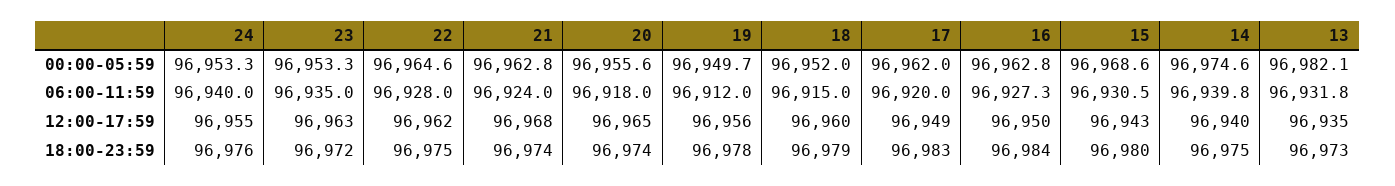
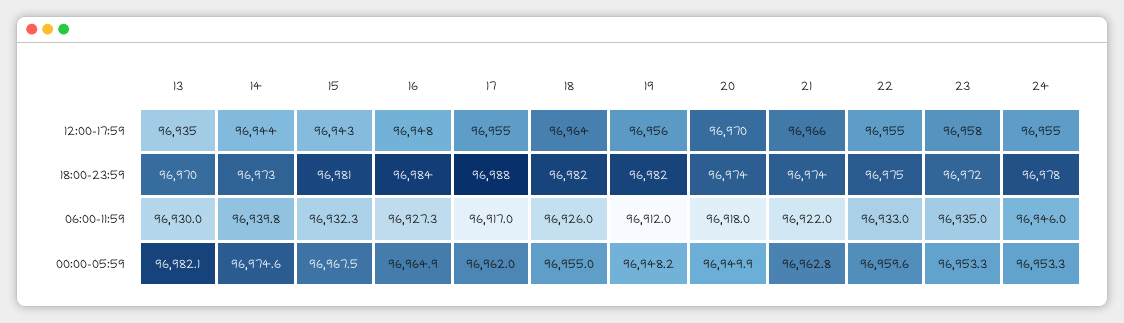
22, 00:00-05:59: 96964.6 -> 96959.6
20, 00:00-05:59: 96955.6 -> 96949.9
19, 00:00-05:59: 96949.7 -> 96948.2
18, 00:00-05:59: 96952 -> 96955
16, 00:00-05:59: 96962.8 -> 96964.9
15, 00:00-05:59: 96968.6 -> 96967.5
24, 06:00-11:59: 96940 -> 96946
22, 06:00-11:59: 96928 -> 96933
21, 06:00-11:59: 96924 -> 96922
18, 06:00-11:59: 96915 -> 96926
17, 06:00-11:59: 96920 -> 96917
15, 06:00-11:59: 96930.5 -> 96932.3
13, 06:00-11:59: 96931.8 -> 96930
23, 12:00-17:59: 96963 -> 96958
22, 12:00-17:59: 96962 -> 96955
21, 12:00-17:59: 96968 -> 96966
20, 12:00-17:59: 96965 -> 96970
18, 12:00-17:59: 96960 -> 96964
17, 12:00-17:59: 96949 -> 96955
16, 12:00-17:59: 96950 -> 96948
14, 12:00-17:59: 96940 -> 96944
24, 18:00-23:59: 96976 -> 96978
19, 18:00-23:59: 96978 -> 96982
18, 18:00-23:59: 96979 -> 96982
17, 18:00-23:59: 96983 -> 96988
15, 18:00-23:59: 96980 -> 96981
14, 18:00-23:59: 96975 -> 96973
13, 18:00-23:59: 96973 -> 96970

